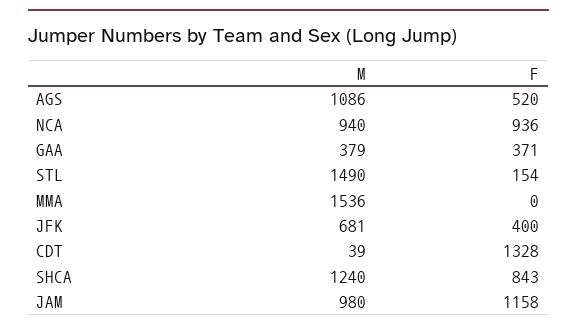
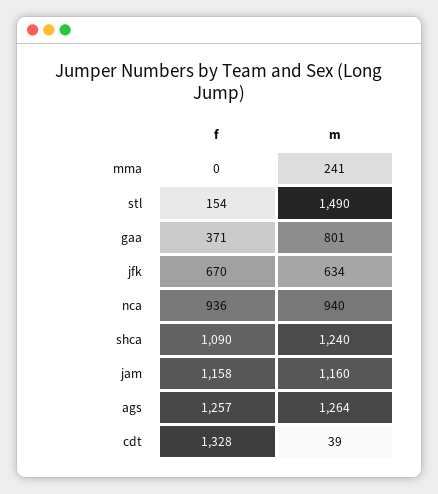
M, AGS: 1086 -> 1264
F, AGS: 520 -> 1257
M, GAA: 379 -> 801
M, MMA: 1536 -> 241
M, JFK: 681 -> 634
F, JFK: 400 -> 670
F, SHCA: 843 -> 1090
M, JAM: 980 -> 1160

